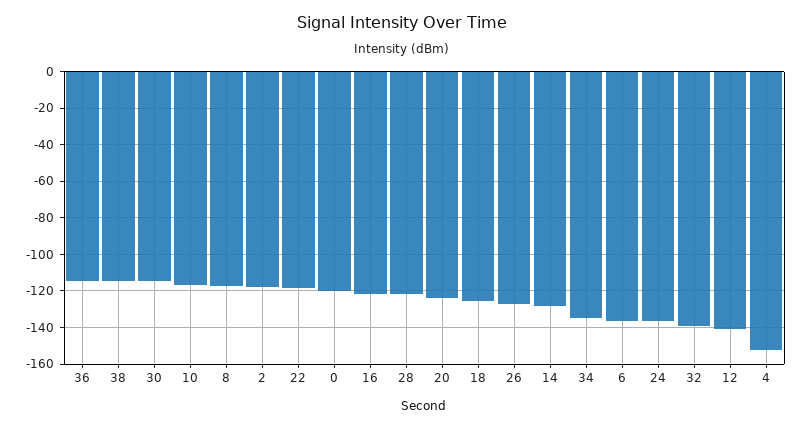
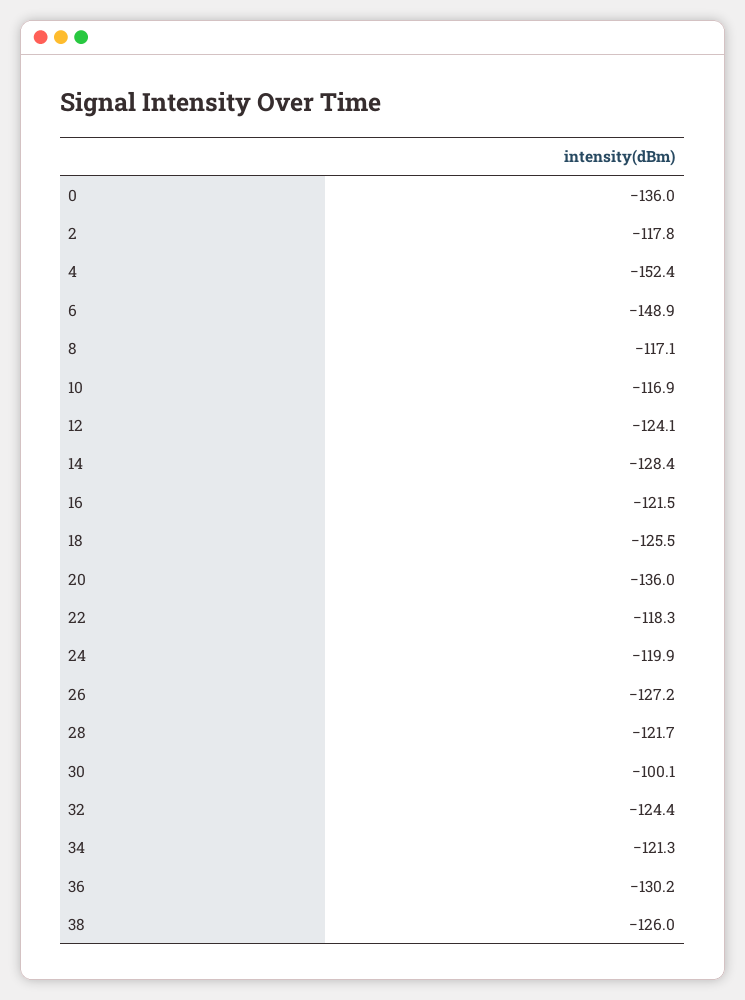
36: -115 -> -130.2
38: -115 -> -126
30: -115 -> -100.1
0: -120 -> -136
20: -125 -> -136
34: -135 -> -121.3
6: -135 -> -148.9
24: -135 -> -119.9
32: -140 -> -124.4
12: -140 -> -124.1

